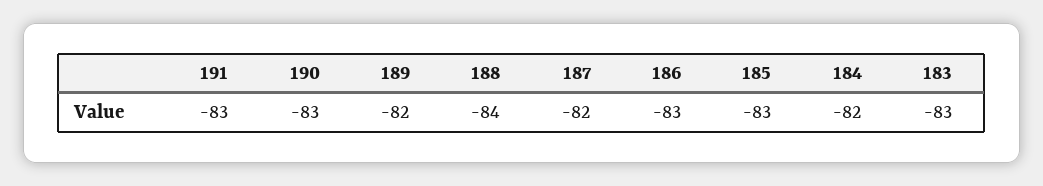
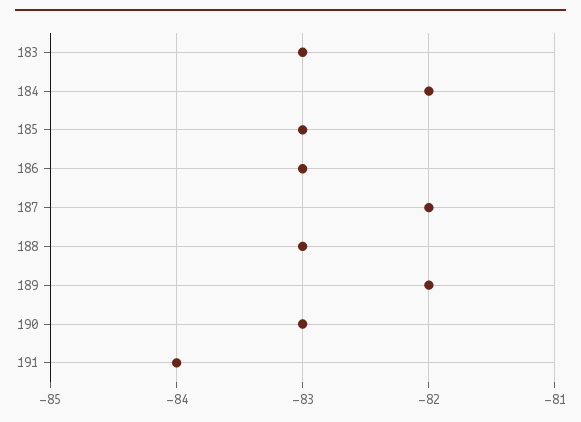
191: -83 -> -84
188: -84 -> -83

